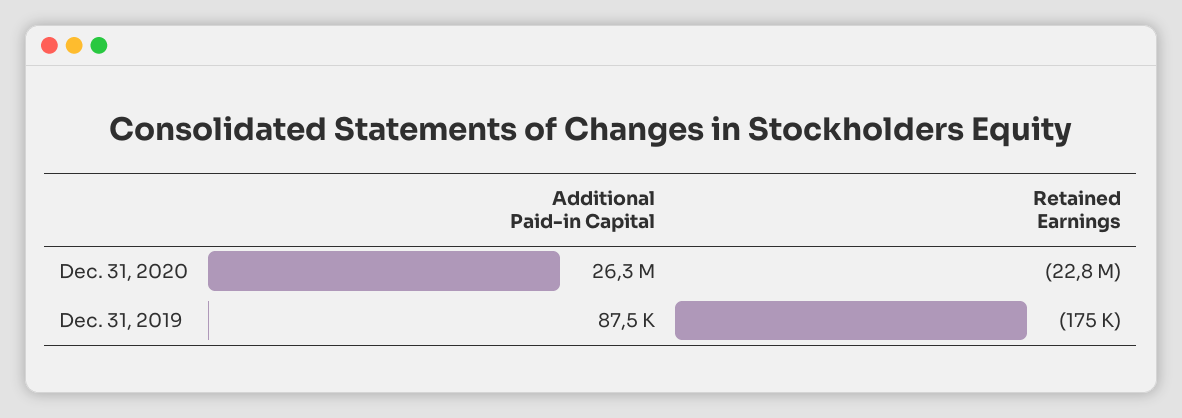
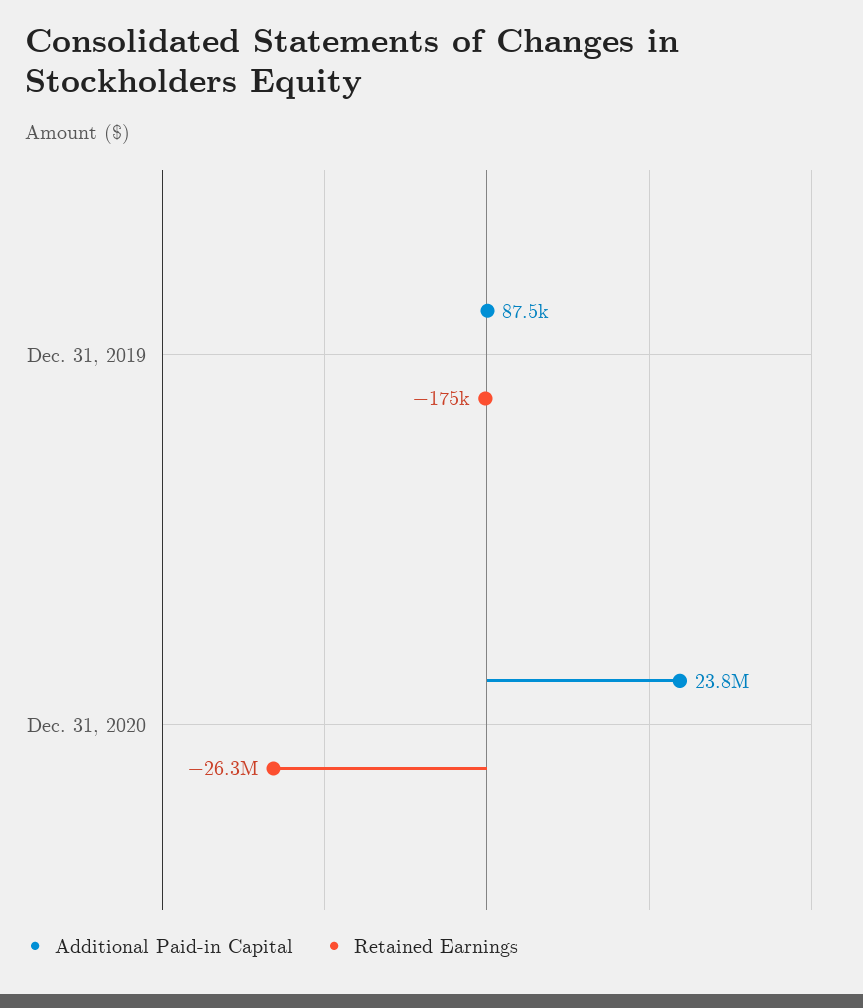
Additional Paid-in Capital, Dec. 31, 2020: 26300000 -> 23800000
Retained Earnings, Dec. 31, 2020: -22800000 -> -26300000

